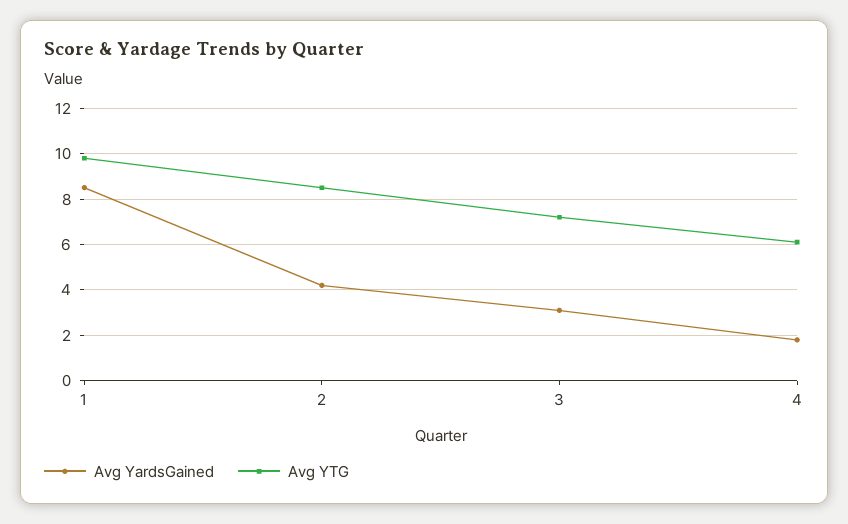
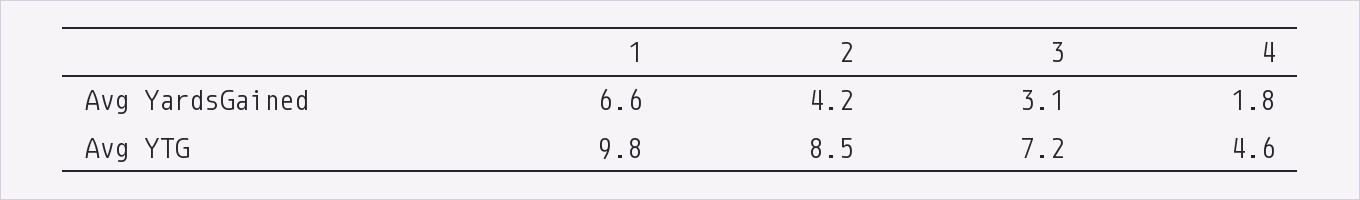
Avg YardsGained, 1: 8.5 -> 6.6
Avg YTG, 4: 6 -> 4.6

